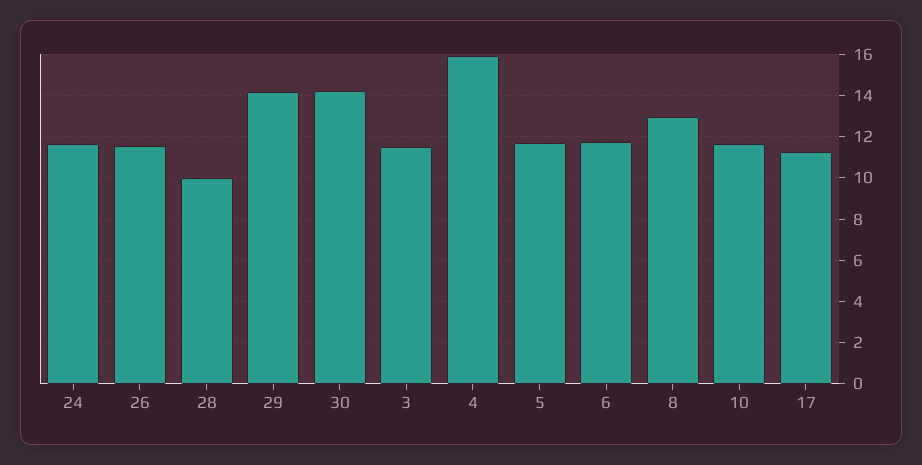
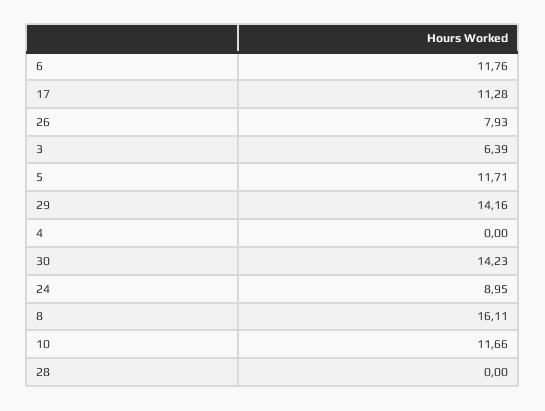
24: 11.5 -> 8.95
26: 11.5 -> 7.93
28: 10 -> 0
3: 11.5 -> 6.39
4: 16 -> 0
8: 13 -> 16.11

